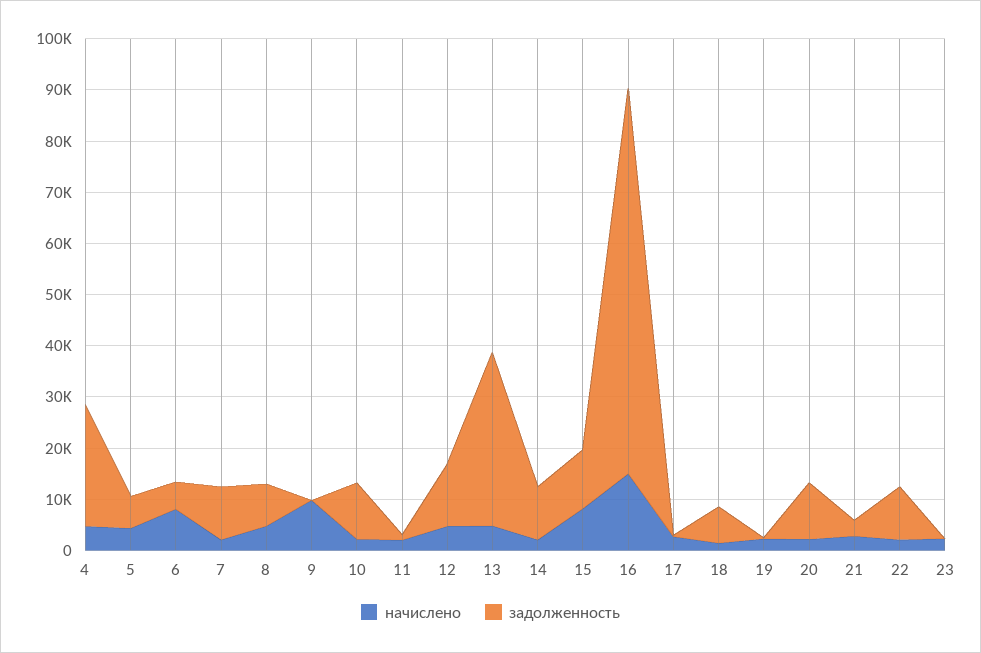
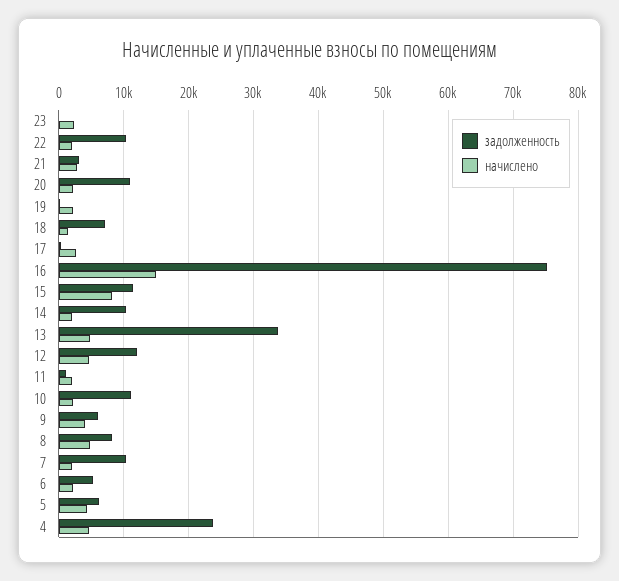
начислено, 6: 8000 -> 2000
начислено, 9: 10000 -> 4000
задолженность, 9: 0 -> 6000

